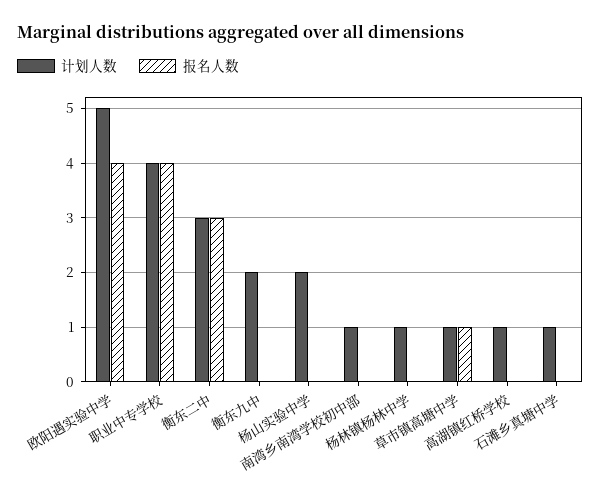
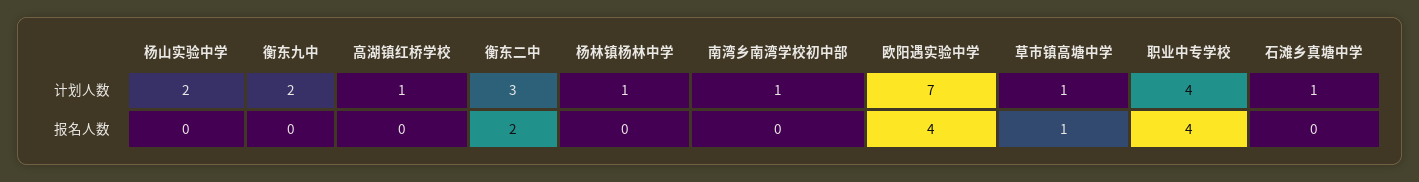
计划人数, 欧阳遇实验中学: 5 -> 7
报名人数, 衡东二中: 3 -> 2

